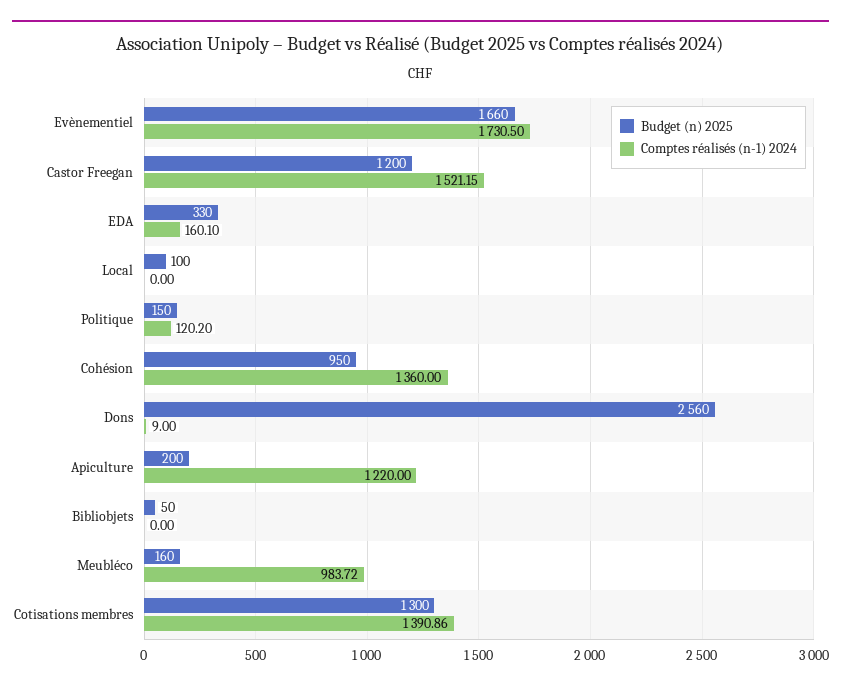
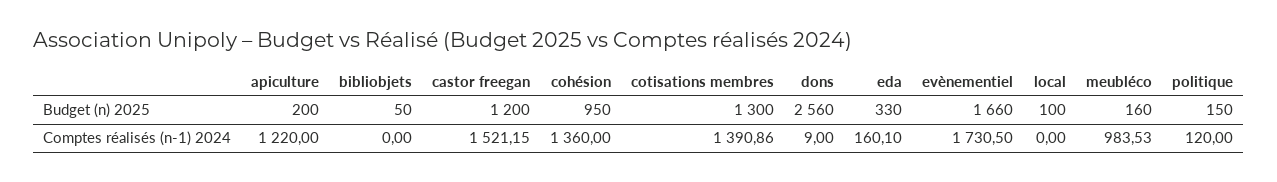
Comptes réalisés (n-1) 2024, Politique: 120.2 -> 120
Comptes réalisés (n-1) 2024, Meubléco: 983.72 -> 983.53

